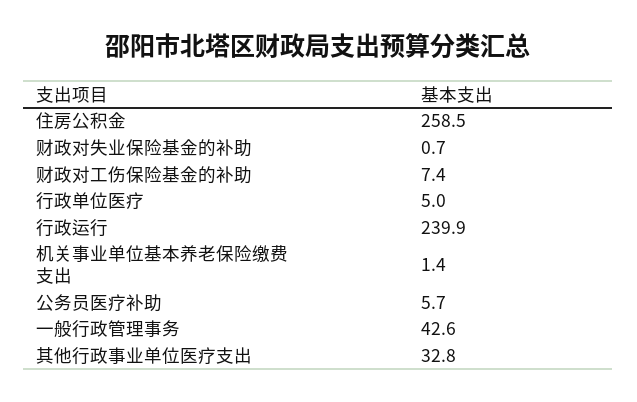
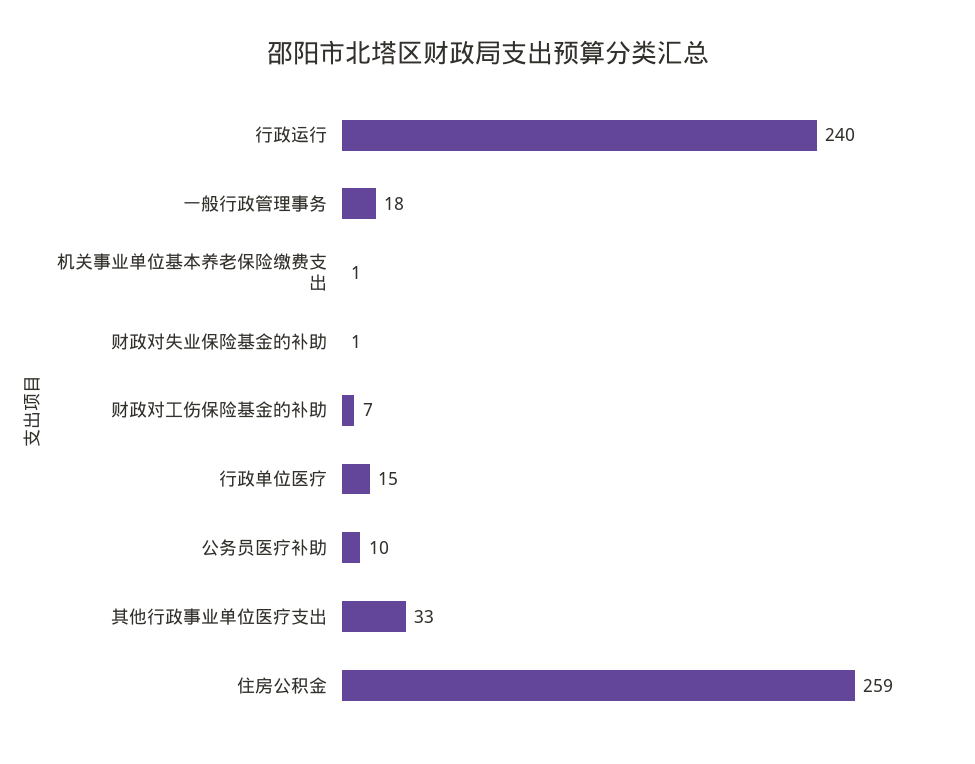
行政单位医疗: 5 -> 15
公务员医疗补助: 5.7 -> 10
一般行政管理事务: 42.6 -> 18

